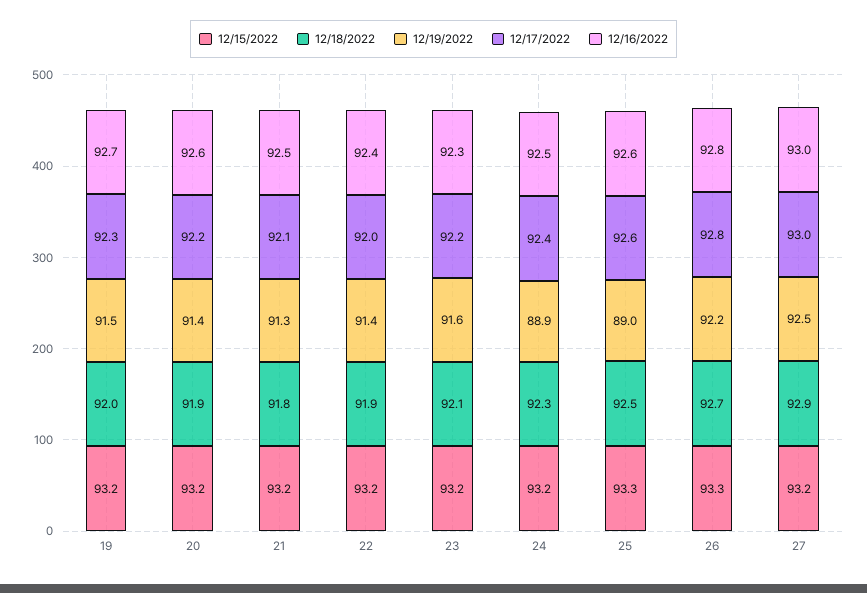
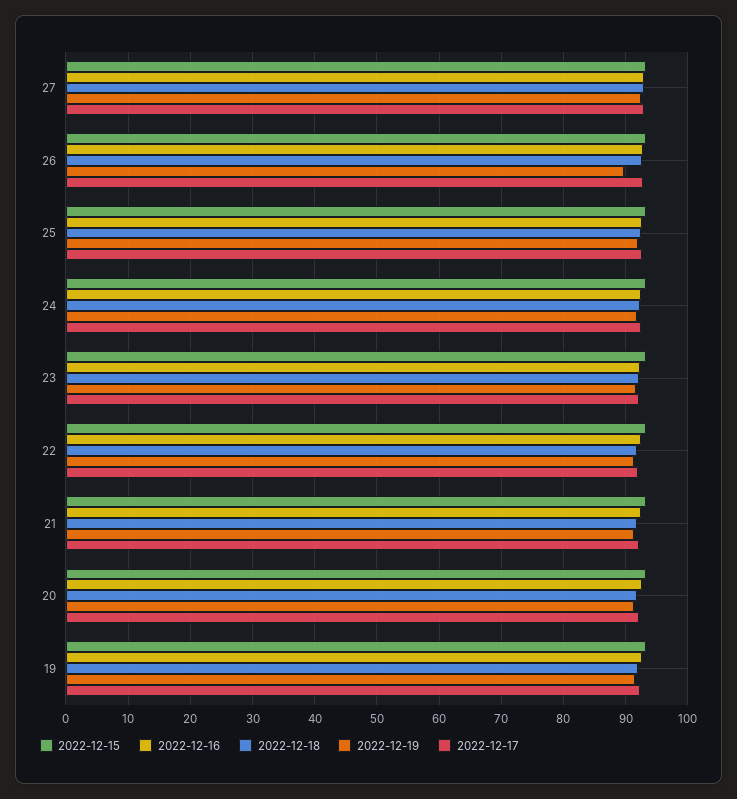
12/19/2022, 24: 88.9 -> 92
12/19/2022, 25: 89 -> 92
12/19/2022, 26: 92.2 -> 90

